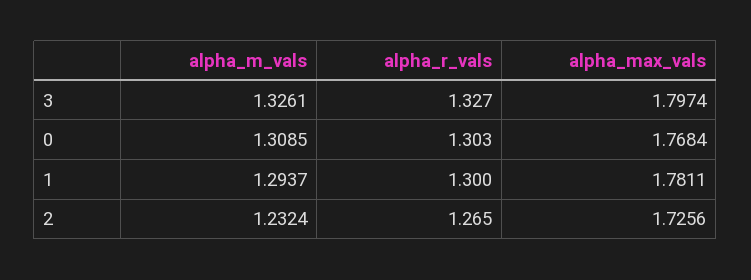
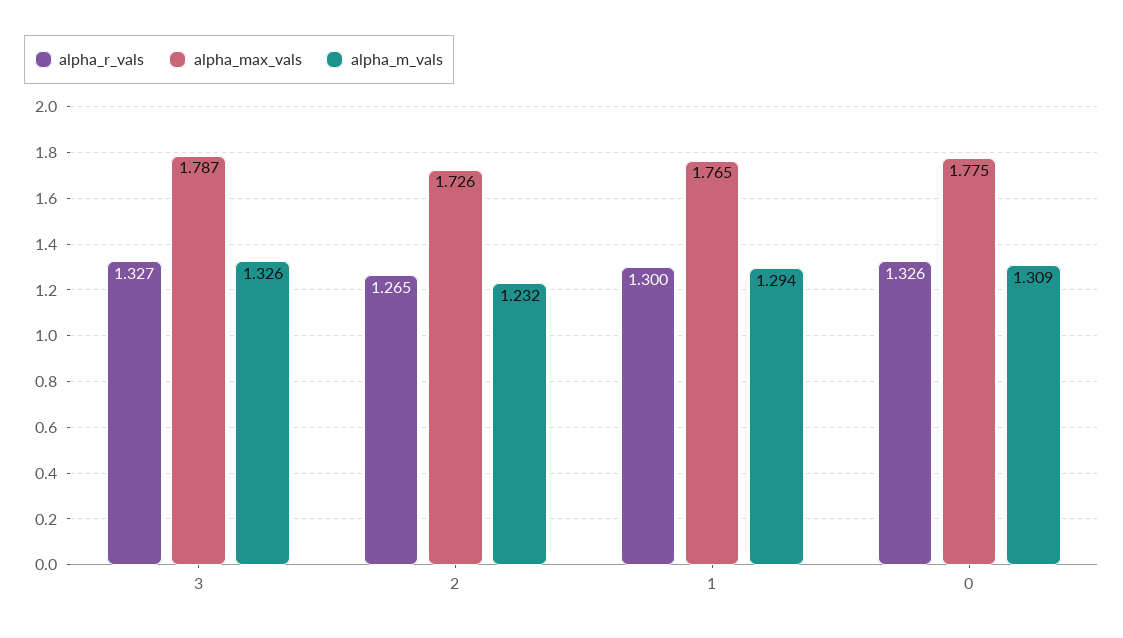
alpha_max_vals, 3: 1.7974 -> 1.787
alpha_r_vals, 0: 1.303 -> 1.326
alpha_max_vals, 0: 1.7684 -> 1.775
alpha_max_vals, 1: 1.7811 -> 1.765

